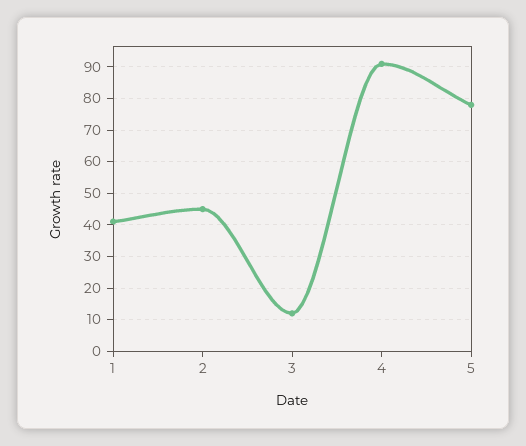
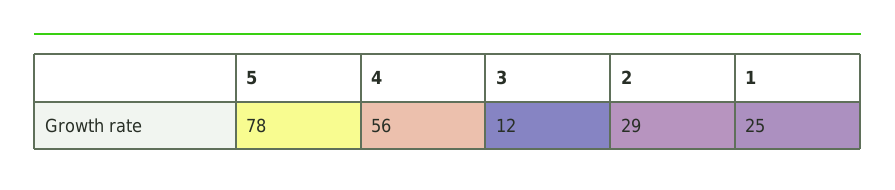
1: 40 -> 25
2: 45 -> 29
4: 90 -> 56

